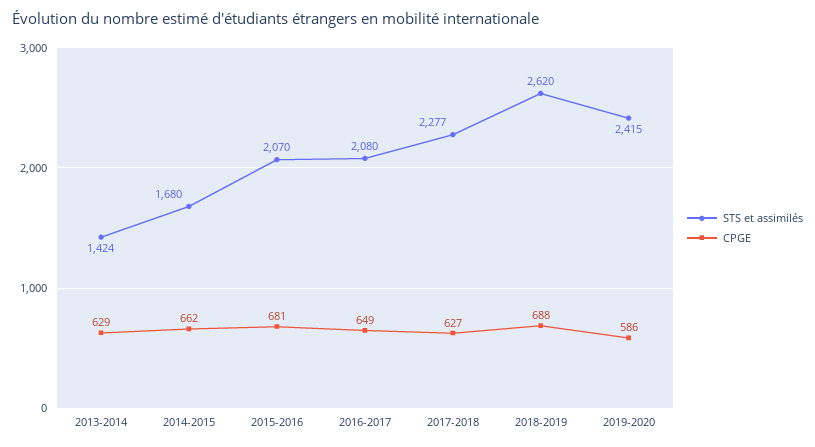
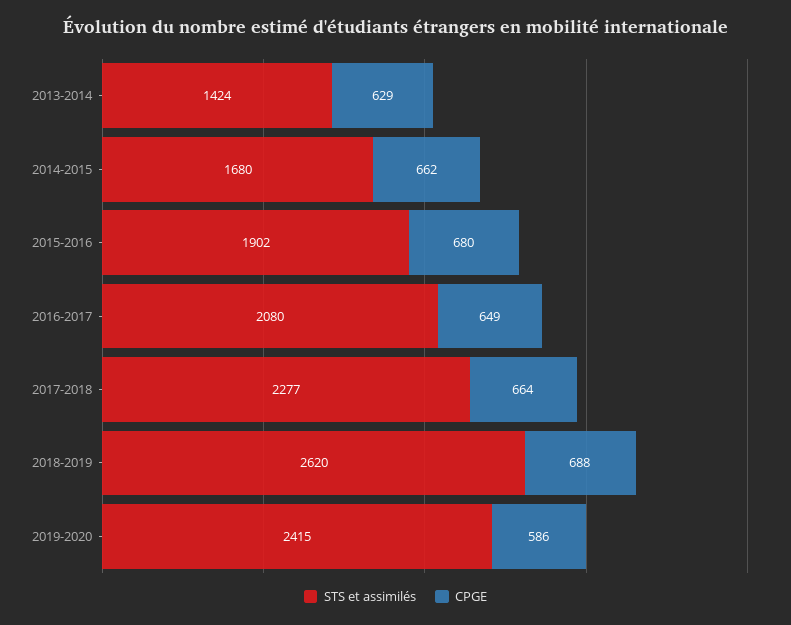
STS et assimilés, 2015-2016: 2070 -> 1902
CPGE, 2015-2016: 681 -> 680
CPGE, 2017-2018: 627 -> 664

